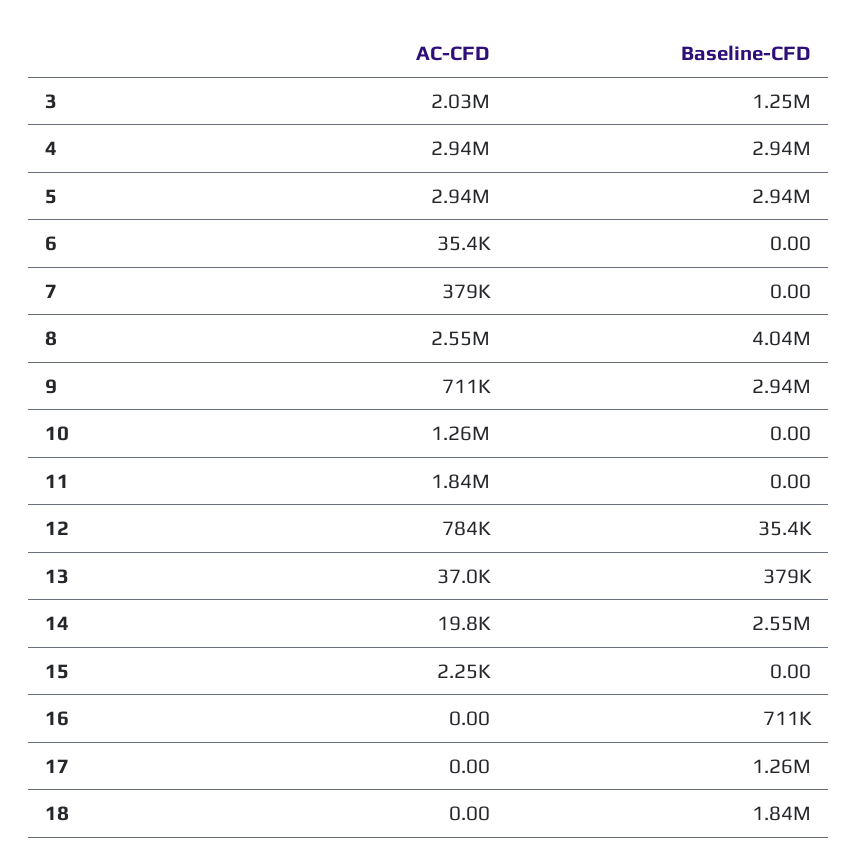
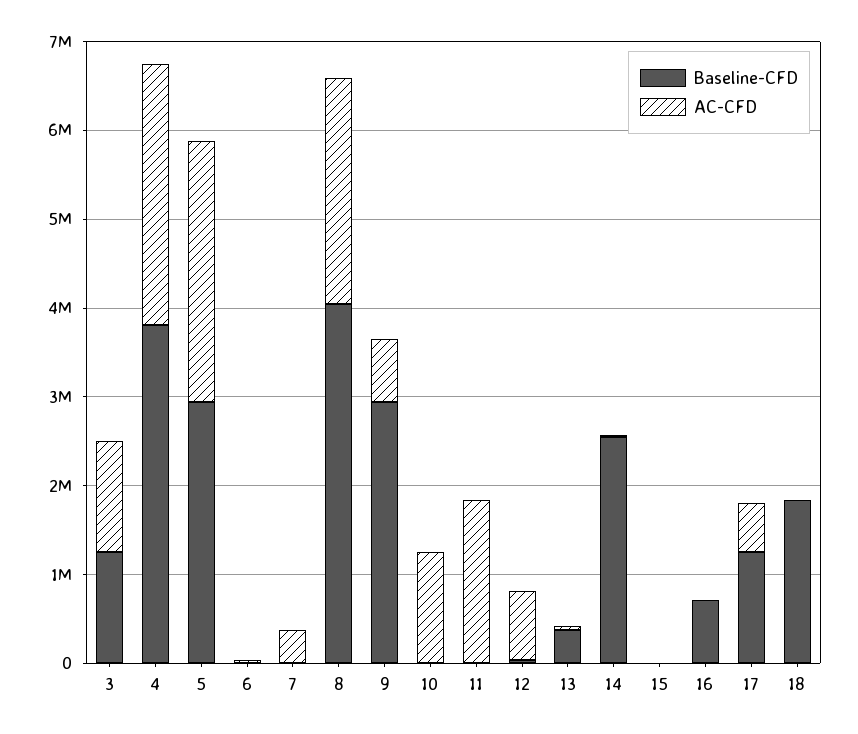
AC-CFD, 3: 2030000 -> 1200000
Baseline-CFD, 4: 2940000 -> 3800000
AC-CFD, 17: 0 -> 600000

